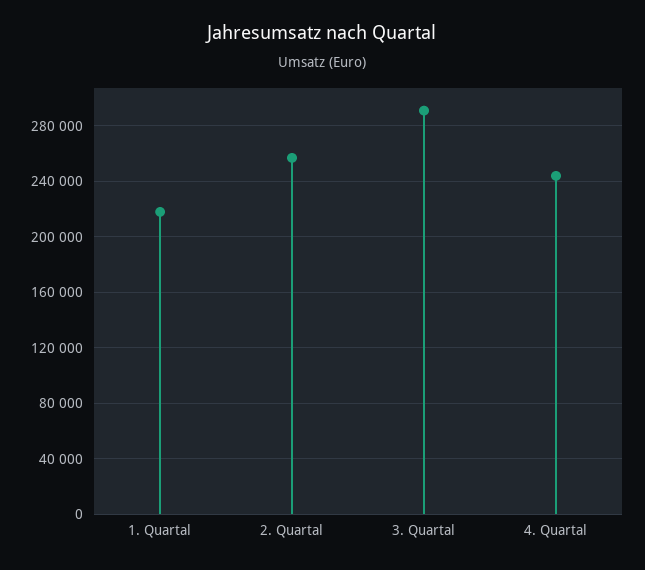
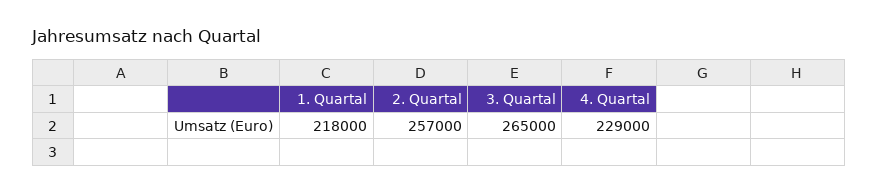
3. Quartal: 290000 -> 265000
4. Quartal: 245000 -> 229000

